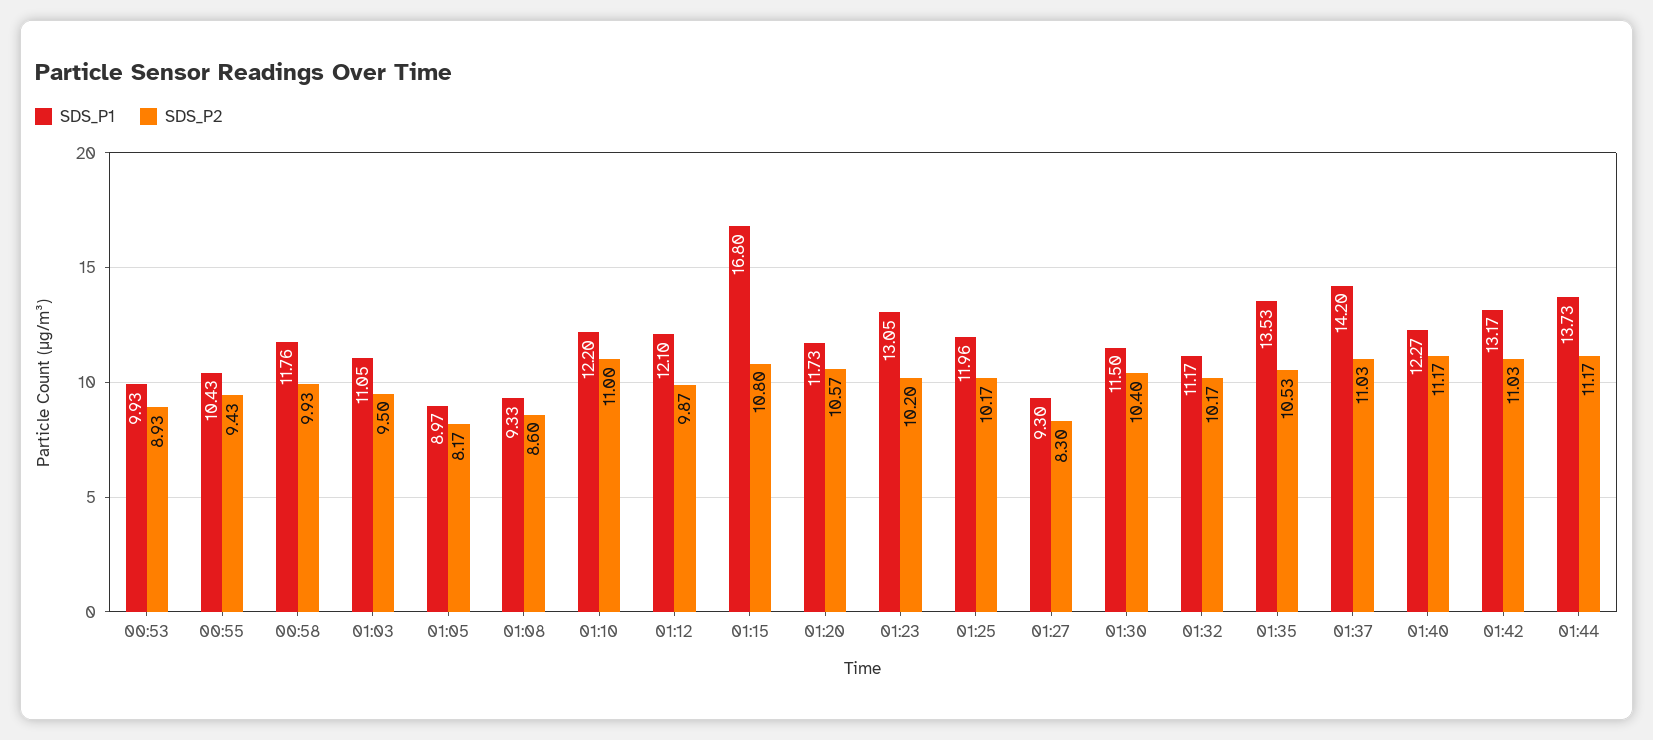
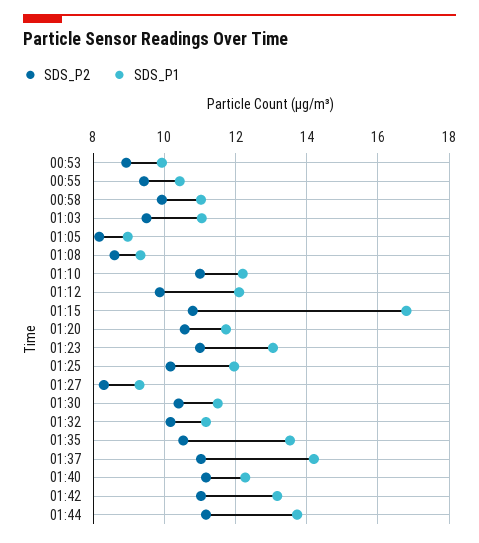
SDS_P1, 00:58: 11.76 -> 11
SDS_P2, 01:23: 10.2 -> 11

